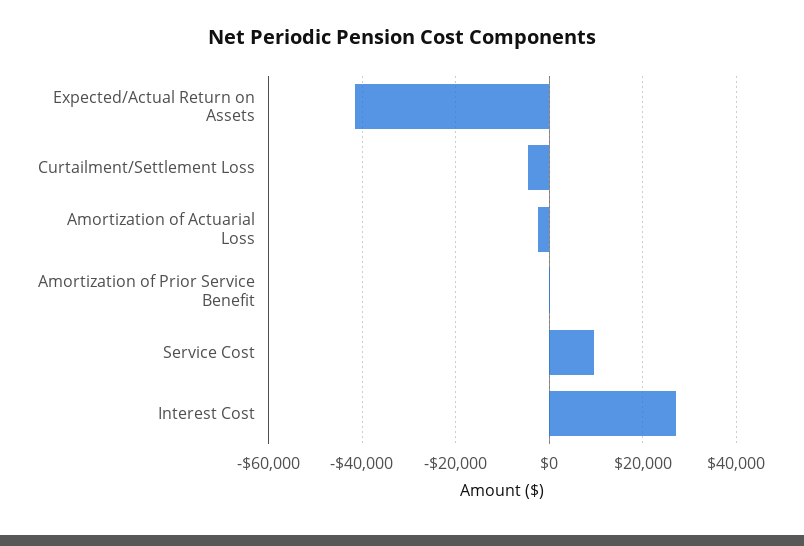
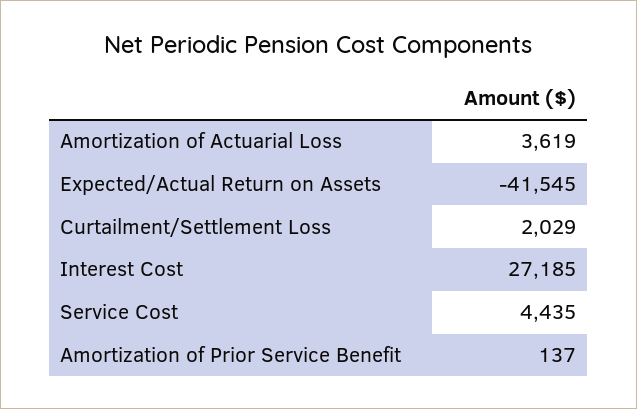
Curtailment/Settlement Loss: -4000 -> 2029
Amortization of Actuarial Loss: -2000 -> 3619
Service Cost: 10000 -> 4435

